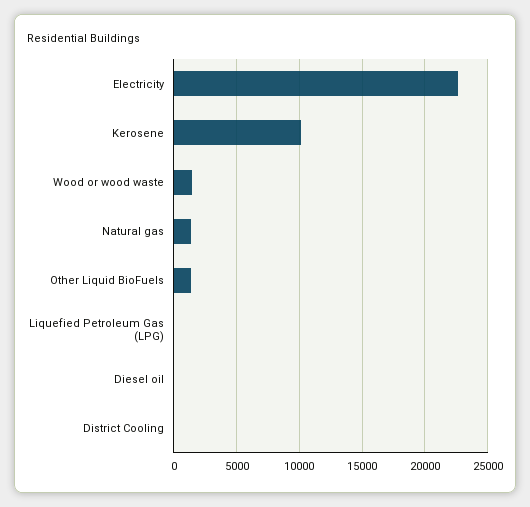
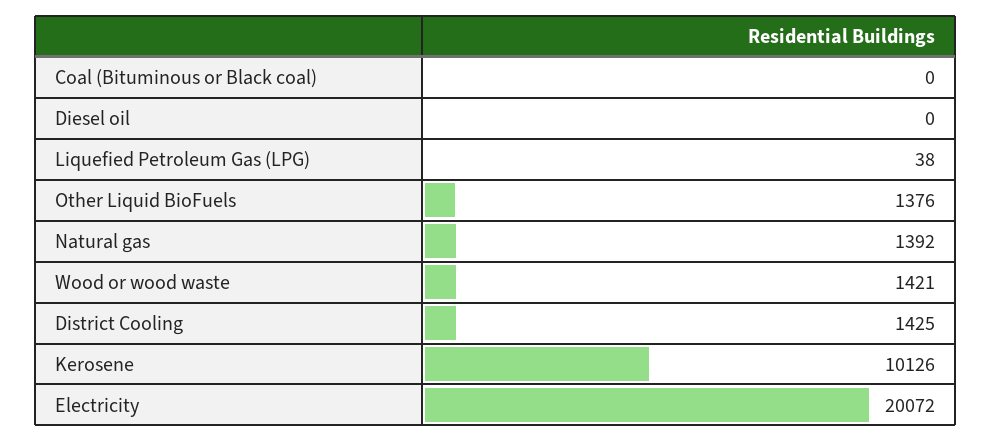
Electricity: 22500 -> 20072
District Cooling: 0 -> 1425
Coal (Bituminous or Black coal): none -> 0

